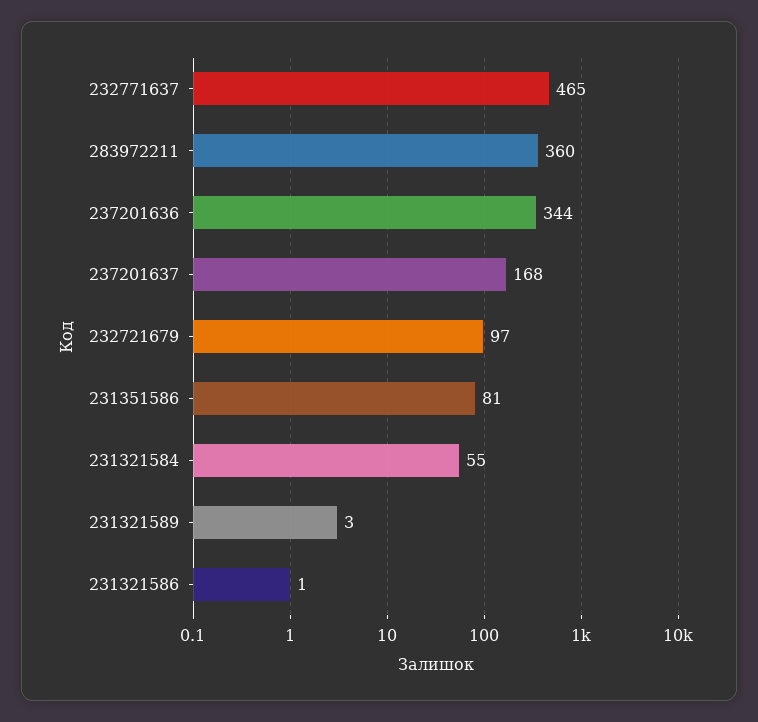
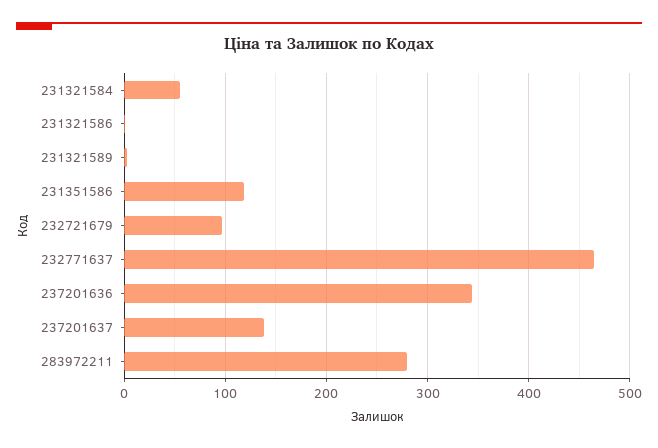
283972211: 360 -> 280
237201637: 168 -> 140
231351586: 81 -> 120

